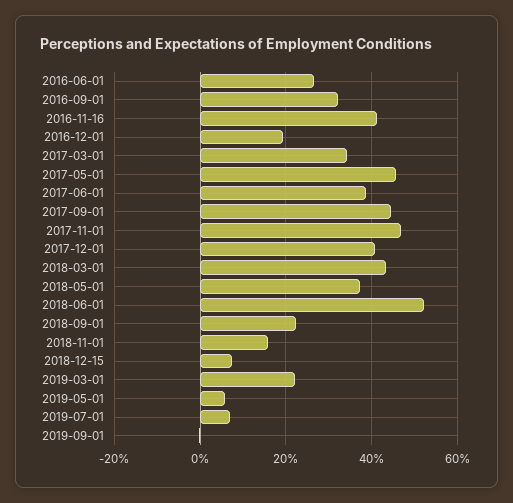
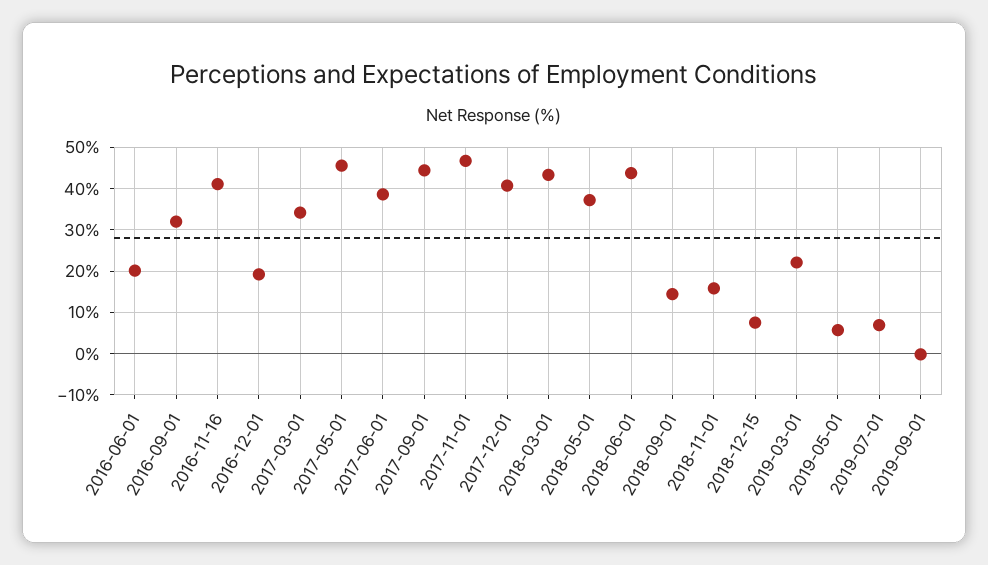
2016-06-01: 26 -> 20
2018-06-01: 52 -> 44
2018-09-01: 22 -> 14

